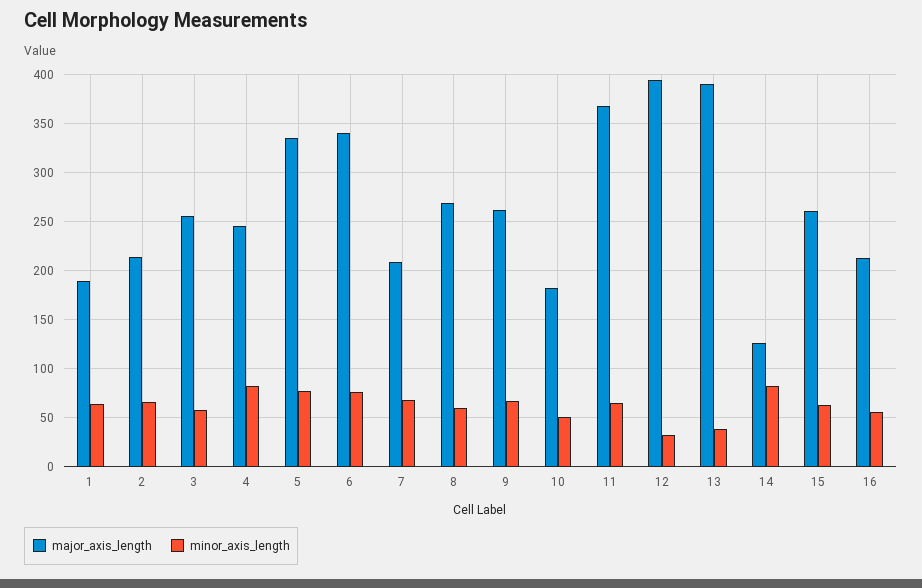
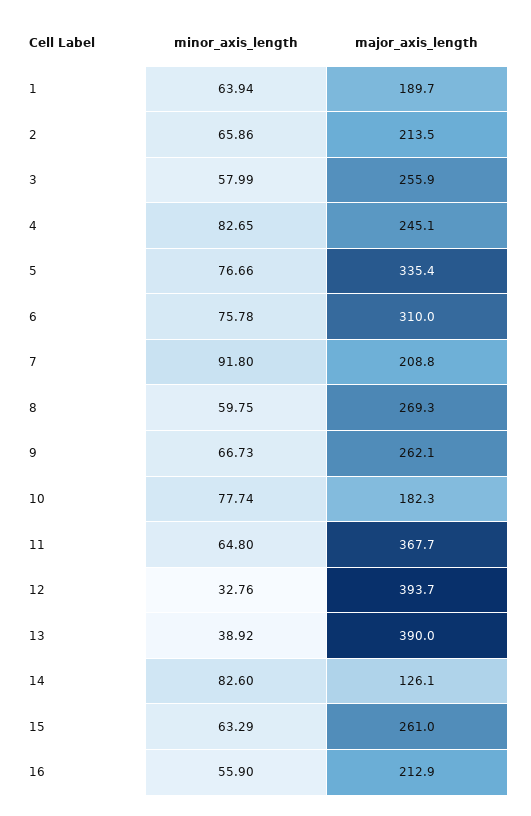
major_axis_length, 6: 340 -> 310
minor_axis_length, 7: 70 -> 91.8
minor_axis_length, 10: 50 -> 77.74

